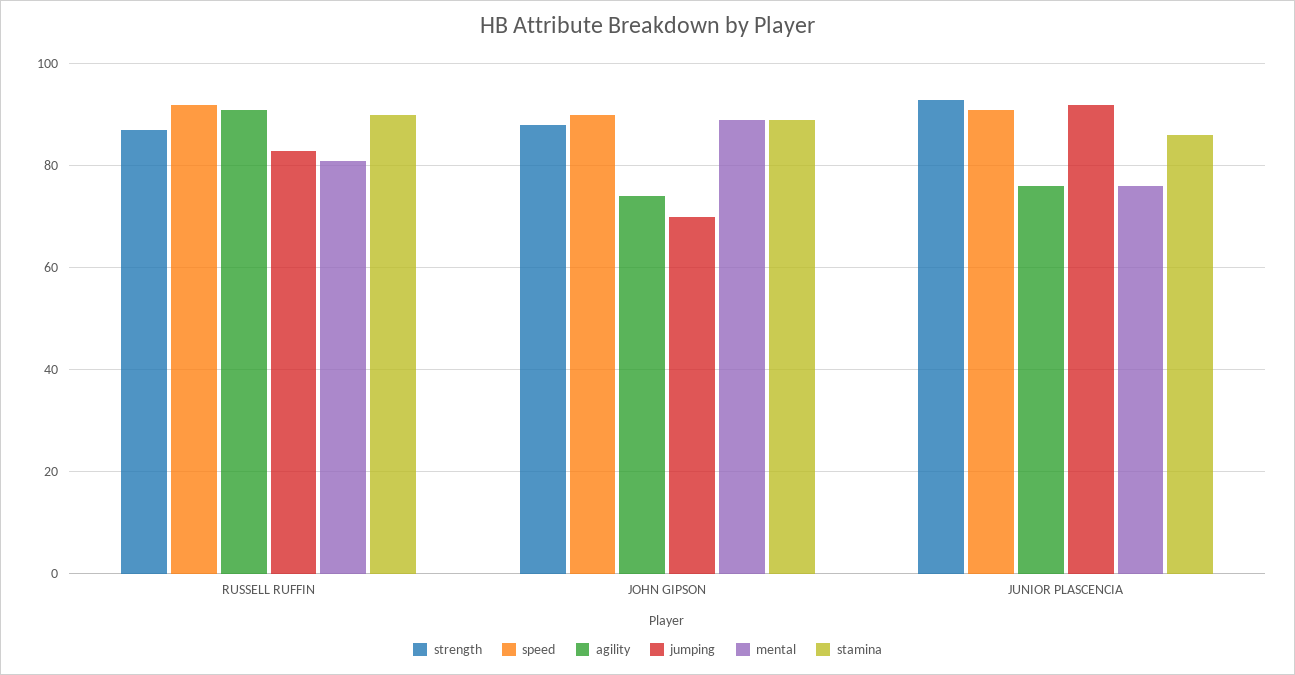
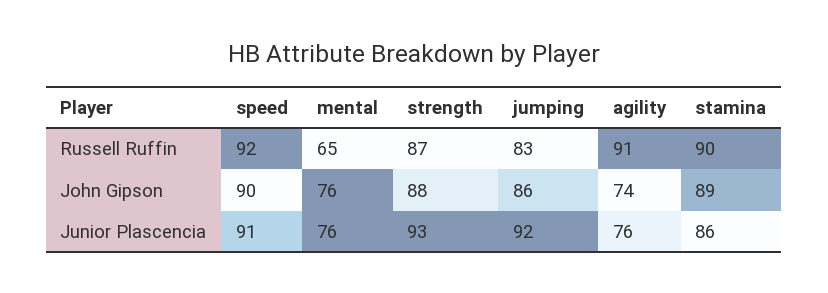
mental, RUSSELL RUFFIN: 80 -> 65
jumping, JOHN GIPSON: 70 -> 86
mental, JOHN GIPSON: 90 -> 76

